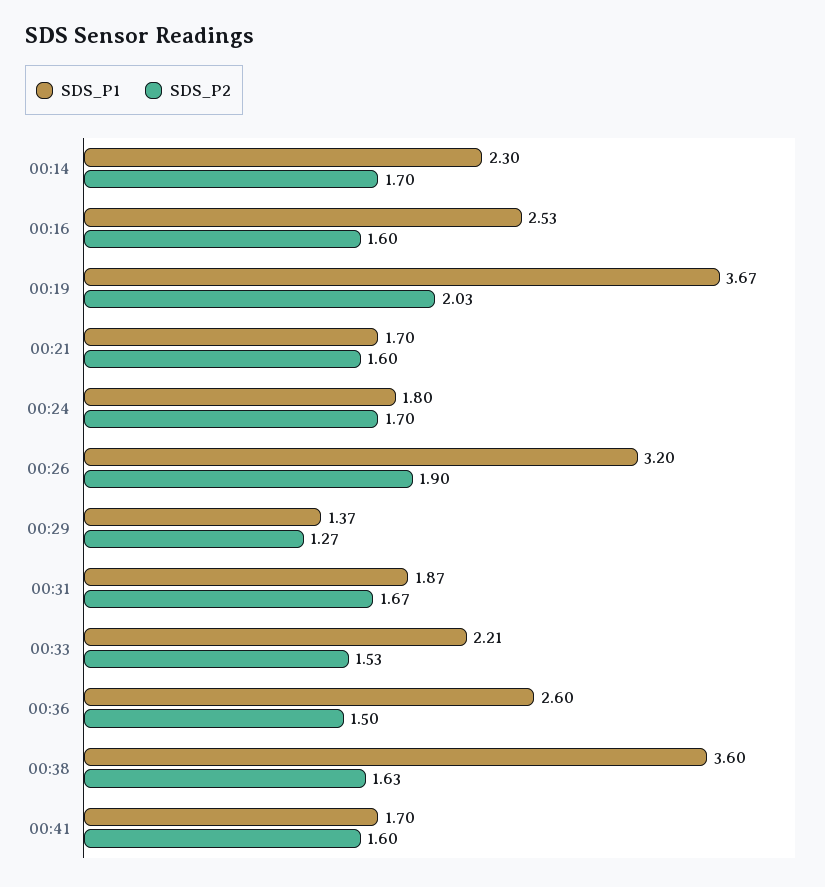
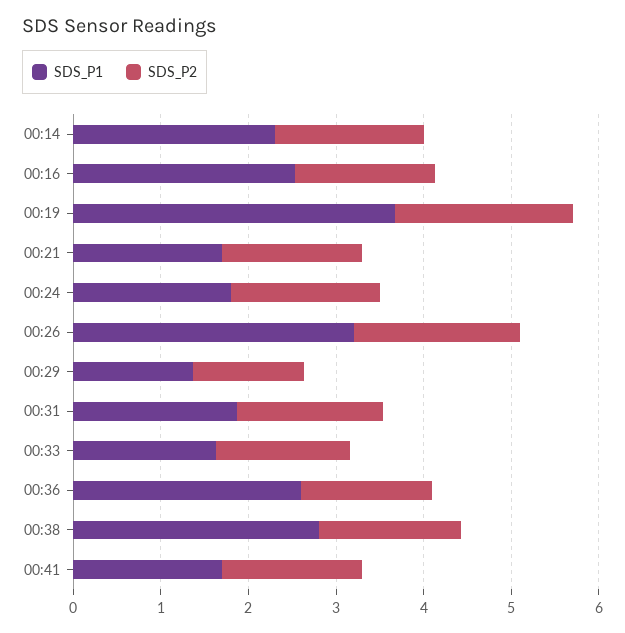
SDS_P1, 00:33: 2.21 -> 1.6
SDS_P1, 00:38: 3.6 -> 2.8

